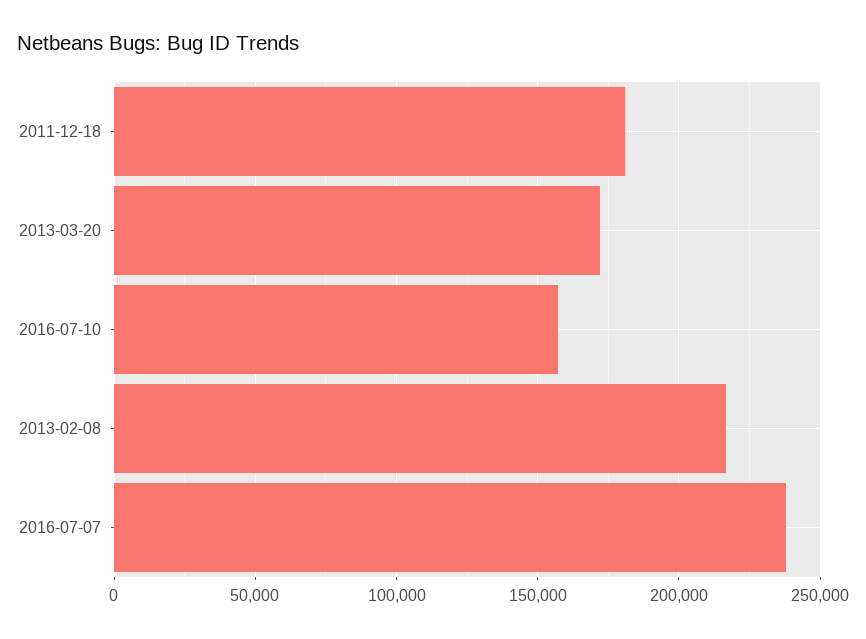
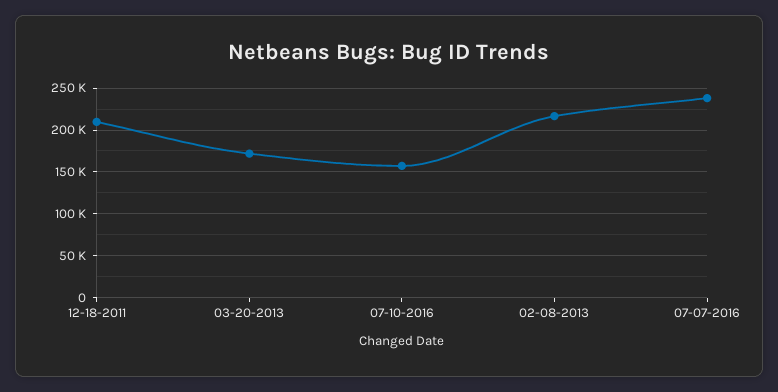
2011-12-18: 180000 -> 210000

